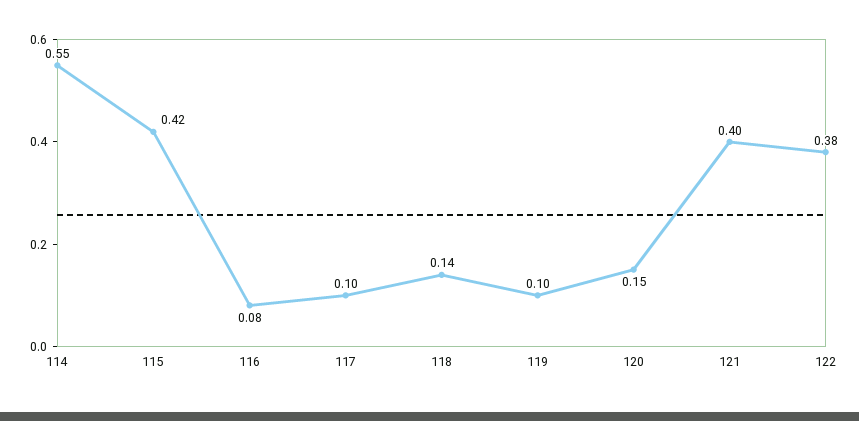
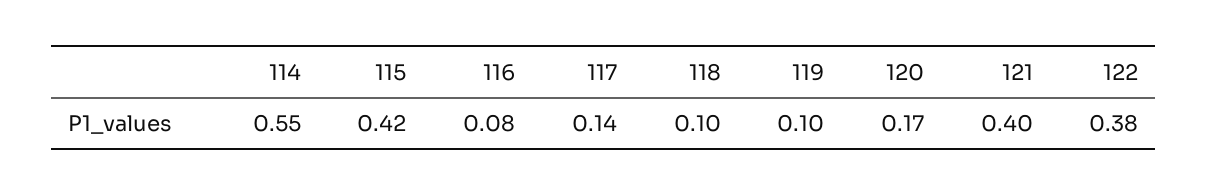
117: 0.1 -> 0.14
118: 0.14 -> 0.1
120: 0.15 -> 0.17

